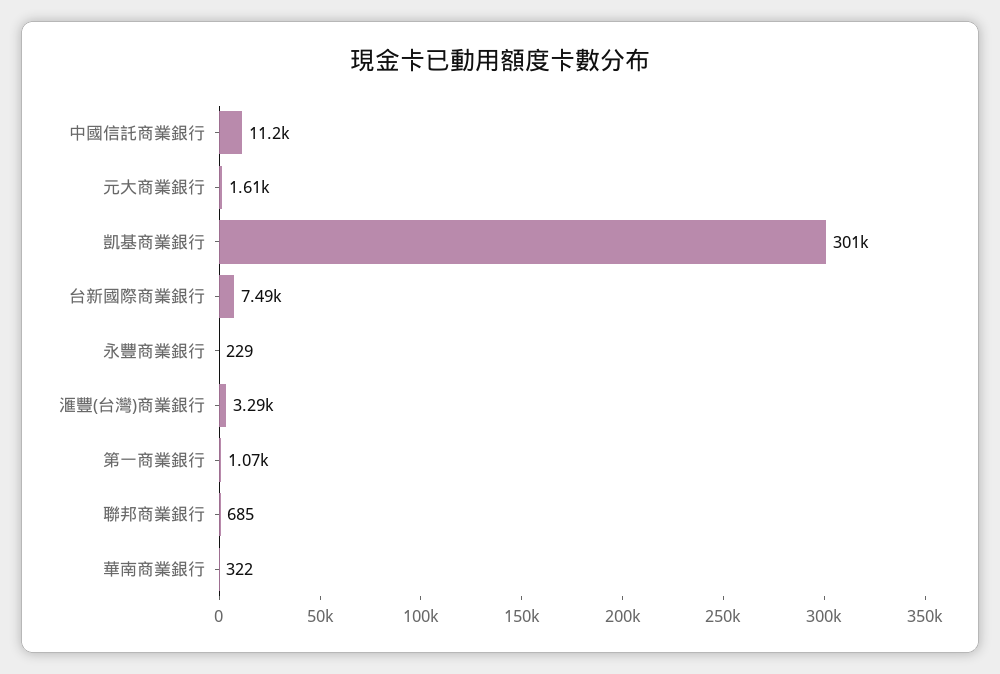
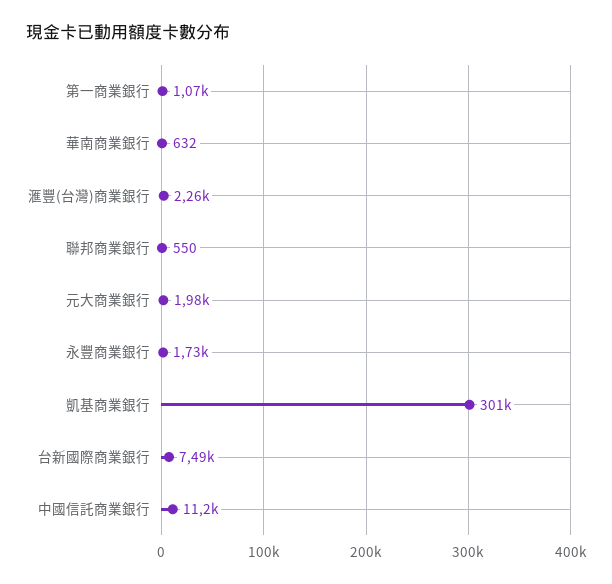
元大商業銀行: 1610 -> 1980
永豐商業銀行: 229 -> 1730
滙豐(台灣)商業銀行: 3290 -> 2260
聯邦商業銀行: 685 -> 550
華南商業銀行: 322 -> 632

